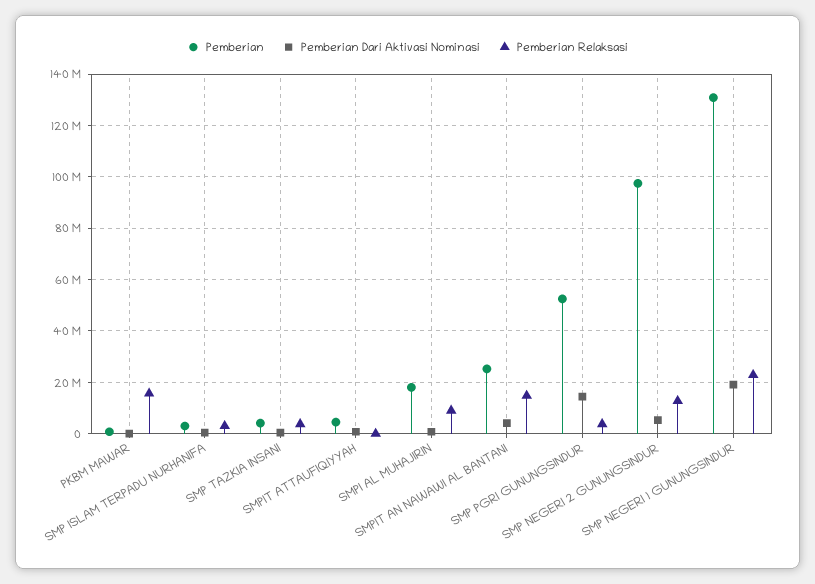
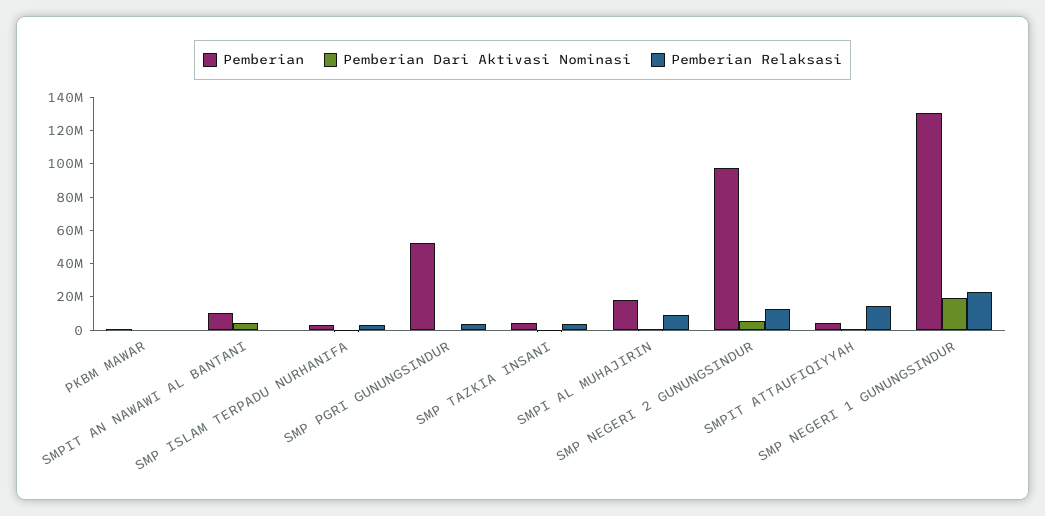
Pemberian Relaksasi, PKBM MAWAR: 15000000 -> 0
Pemberian Relaksasi, SMPIT ATTAUFIQIYYAH: 0 -> 15000000
Pemberian, SMPIT AN NAWAWI AL BANTANI: 25000000 -> 10000000
Pemberian Relaksasi, SMPIT AN NAWAWI AL BANTANI: 15000000 -> 0
Pemberian Dari Aktivasi Nominasi, SMP PGRI GUNUNGSINDUR: 15000000 -> 0

